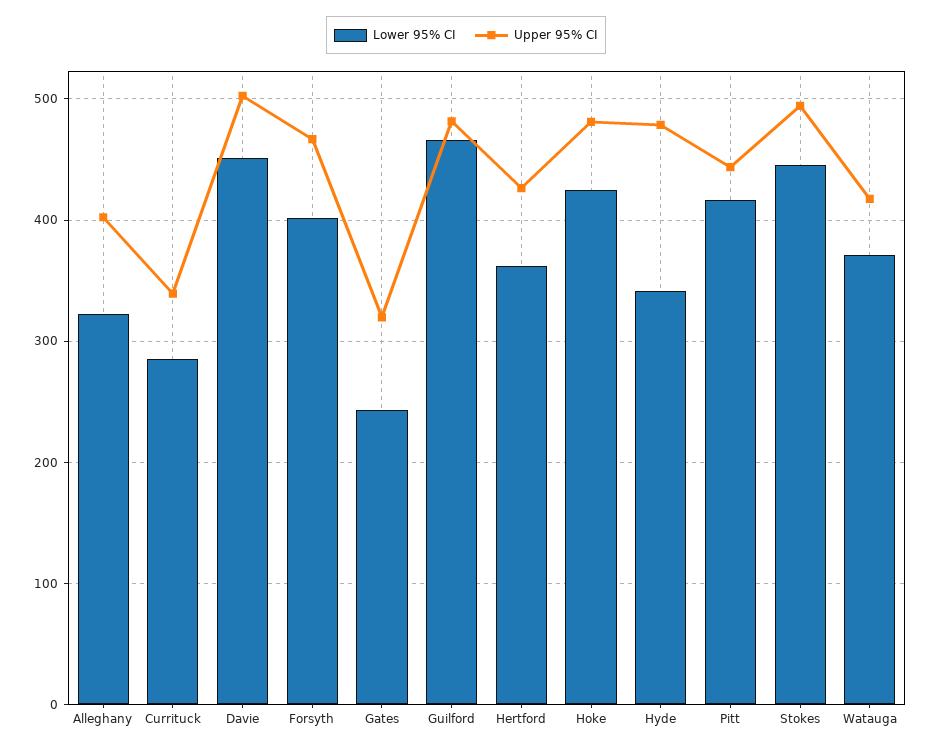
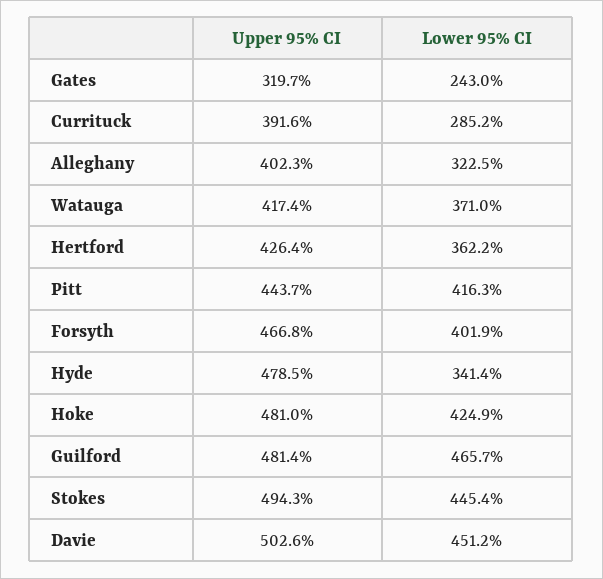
Upper 95% CI, Currituck: 340 -> 391.6

